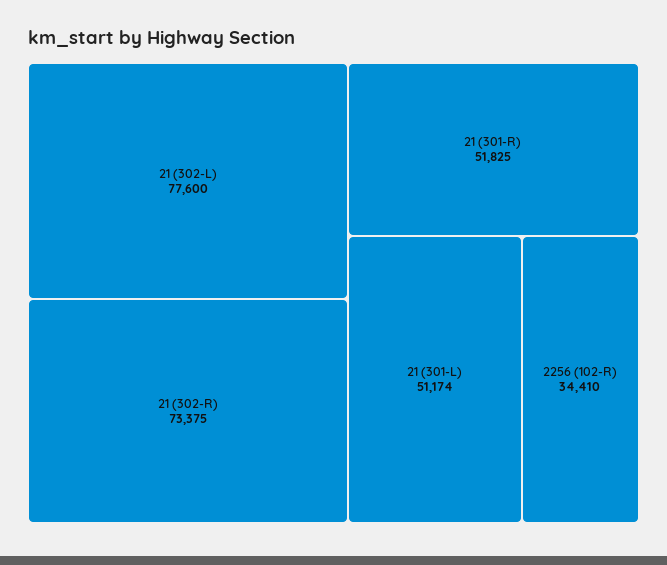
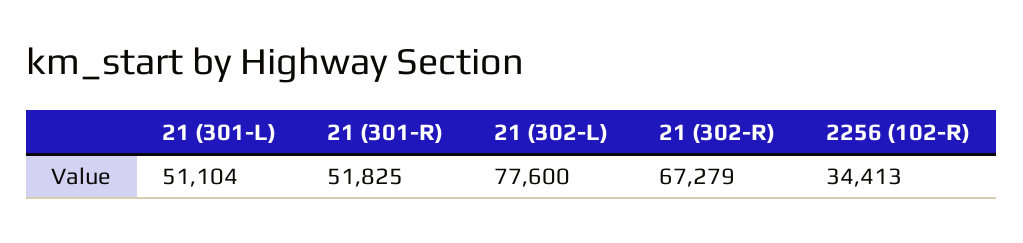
21 (302-R): 73375 -> 67279
21 (301-L): 51174 -> 51104
2256 (102-R): 34410 -> 34413

